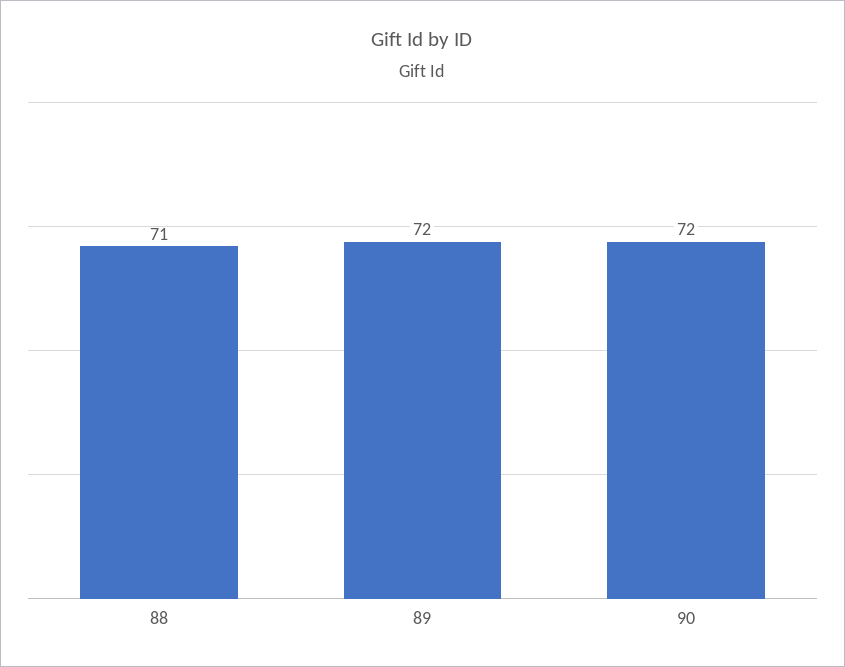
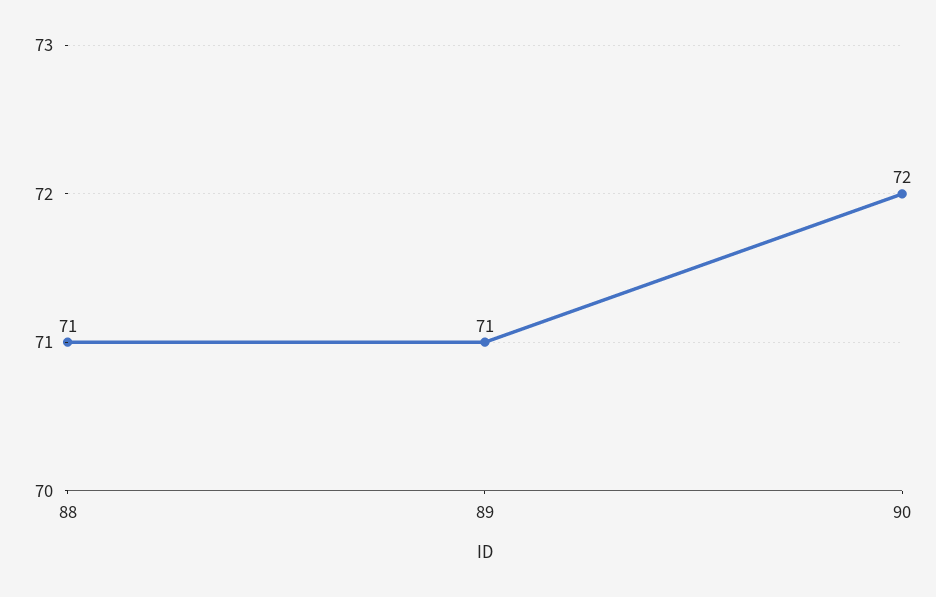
89: 72 -> 71

